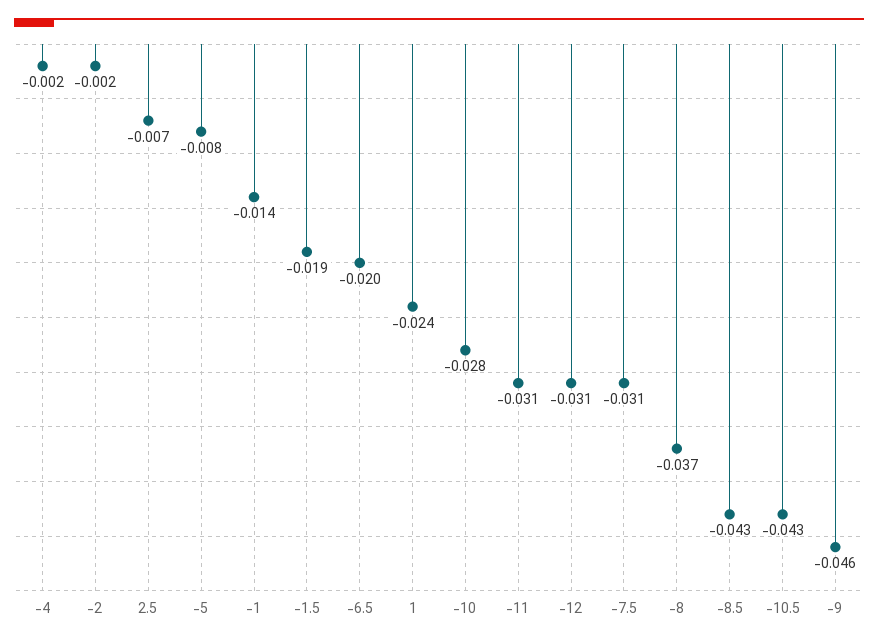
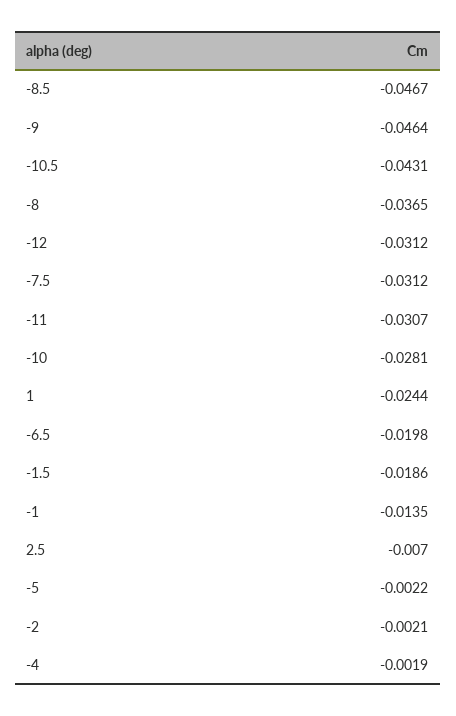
-5: -0.008 -> -0.0022
-8.5: -0.043 -> -0.0467

